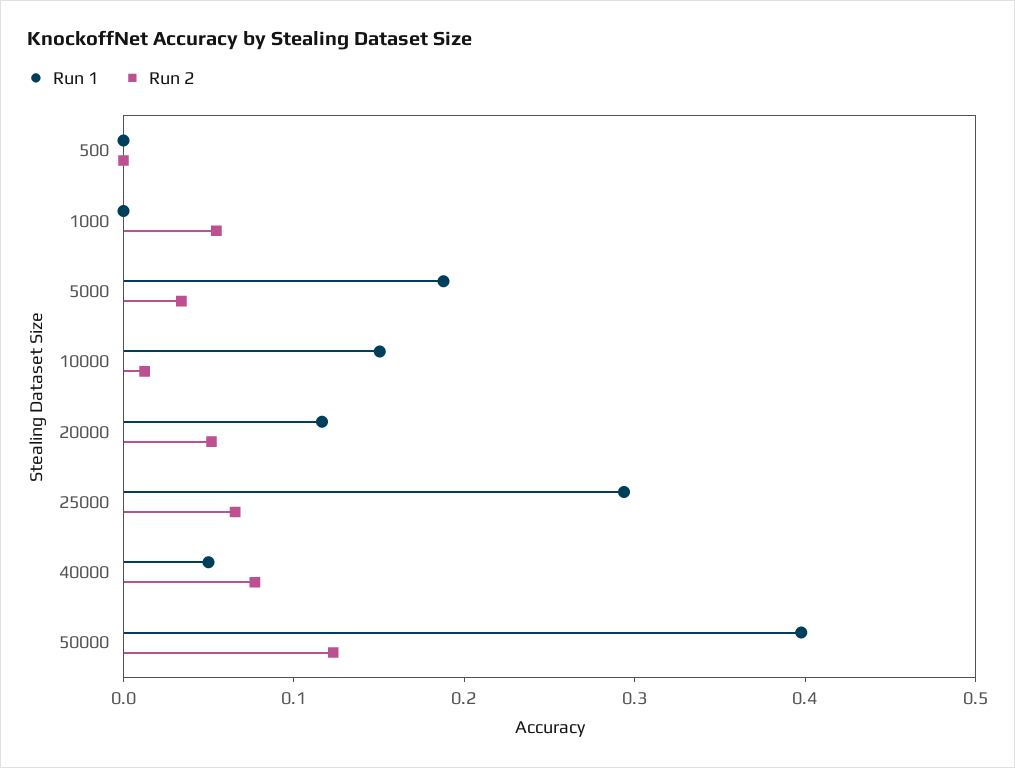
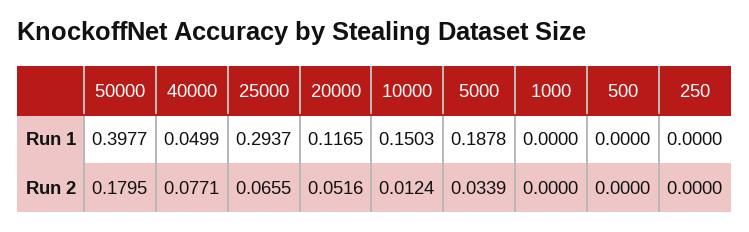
Run 2, 1000: 0.06 -> 0
Run 2, 50000: 0.12 -> 0.1795
Run 1, 250: none -> 0
Run 2, 250: none -> 0

